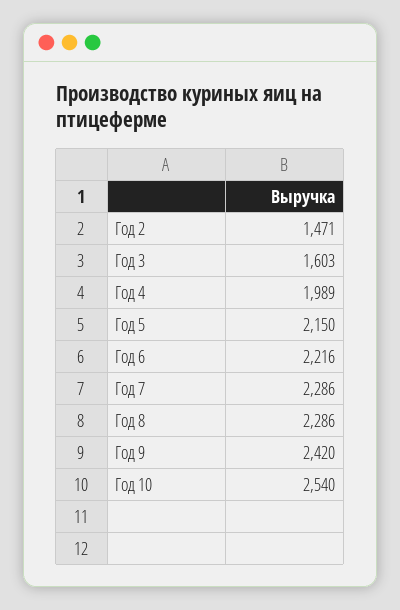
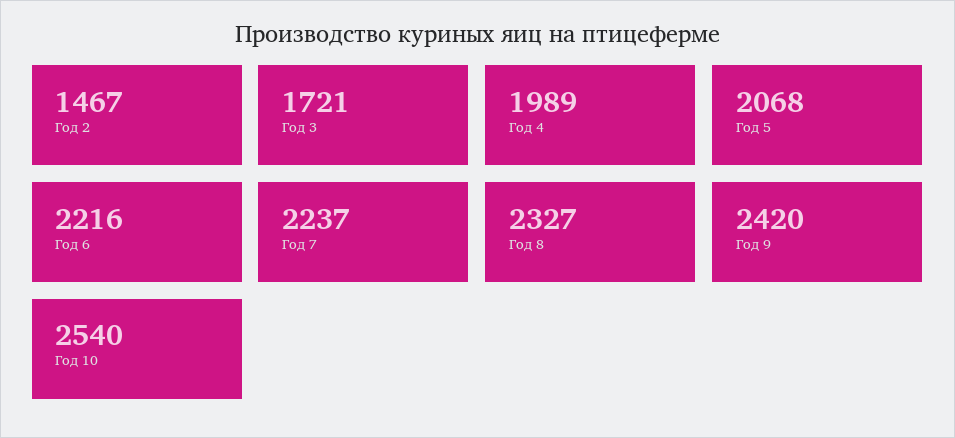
Год 2: 1471 -> 1467
Год 3: 1603 -> 1721
Год 5: 2150 -> 2068
Год 7: 2286 -> 2237
Год 8: 2286 -> 2327

